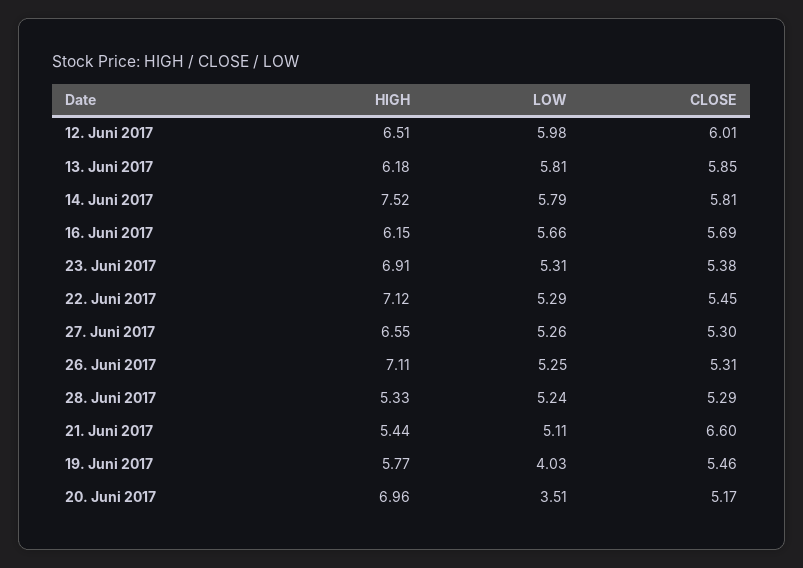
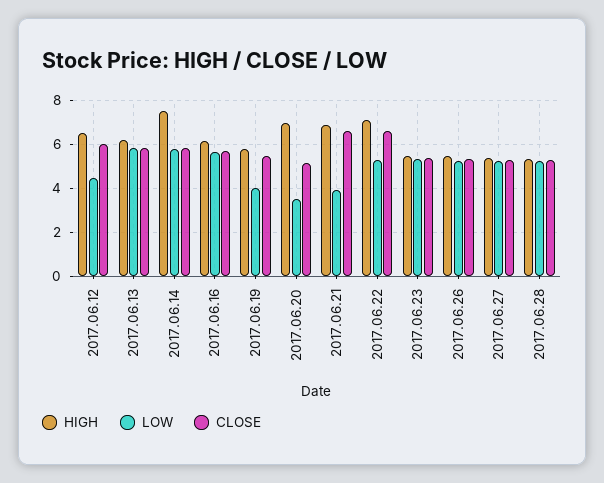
LOW, 12. Juni 2017: 5.98 -> 4.5
HIGH, 23. Juni 2017: 6.91 -> 5.5
CLOSE, 22. Juni 2017: 5.45 -> 6.5
HIGH, 27. Juni 2017: 6.55 -> 5.5
HIGH, 26. Juni 2017: 7.11 -> 5.5
HIGH, 21. Juni 2017: 5.44 -> 7
LOW, 21. Juni 2017: 5.11 -> 4

